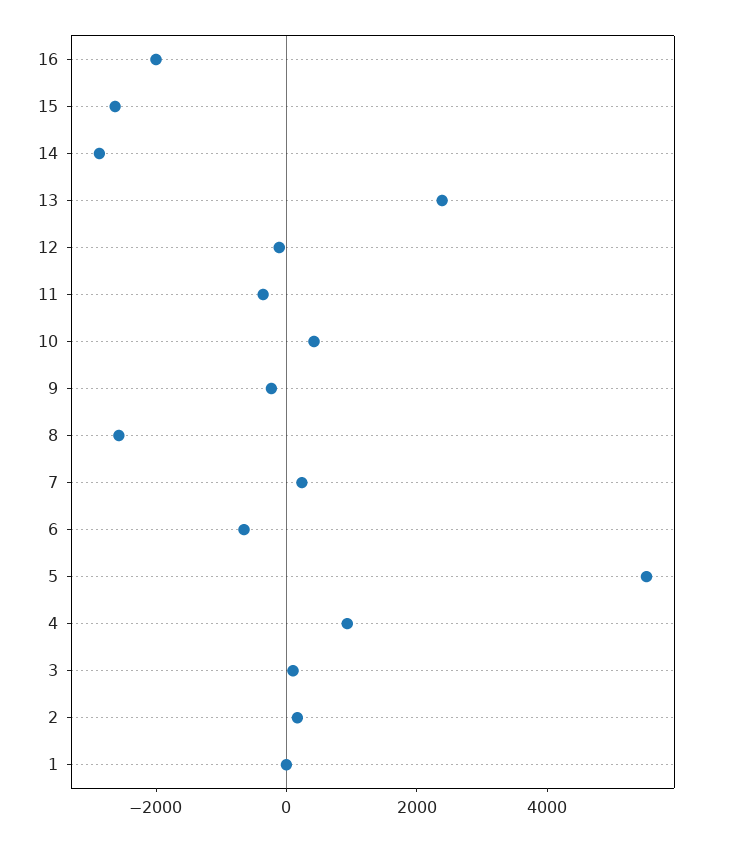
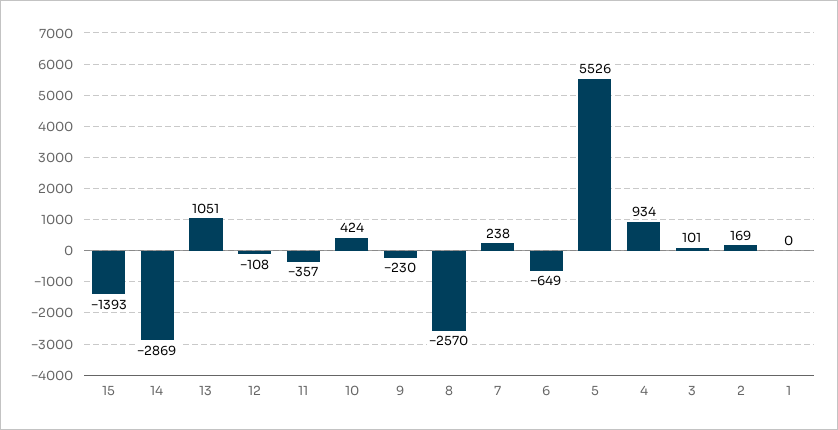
16: -2000 -> none
15: -2500 -> -1393
13: 2500 -> 1051

